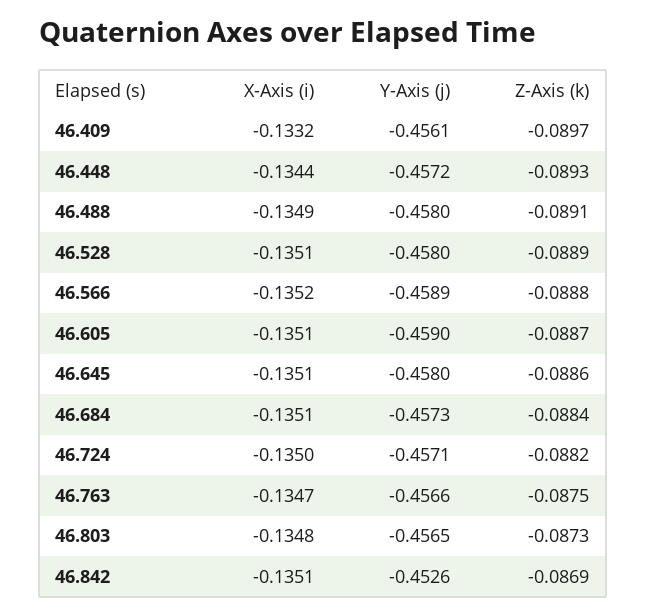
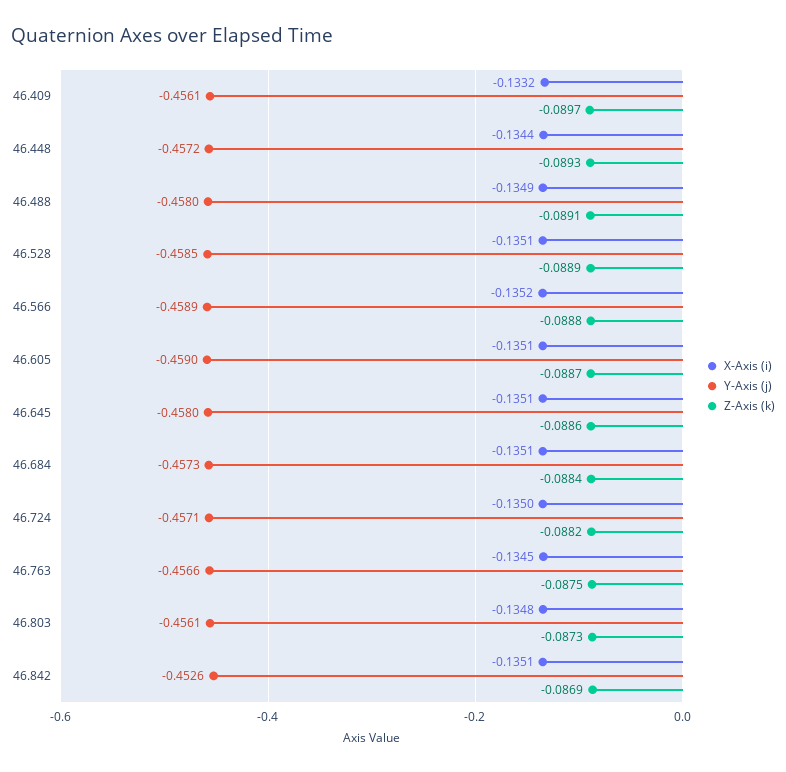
Y-Axis (j), 46.528: -0.458 -> -0.4585
X-Axis (i), 46.763: -0.1347 -> -0.1345
Y-Axis (j), 46.803: -0.4565 -> -0.4561

